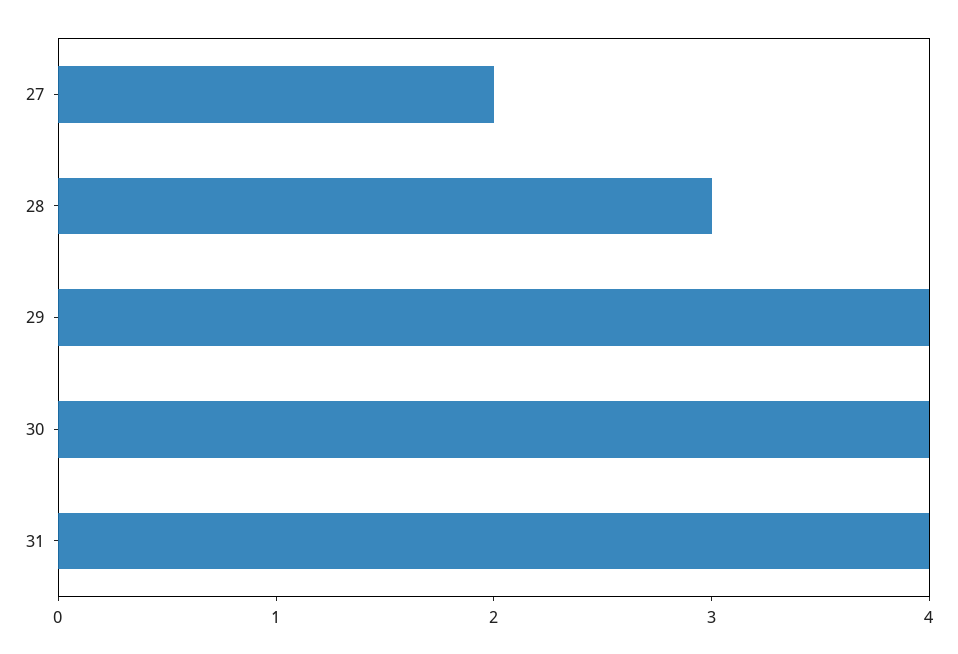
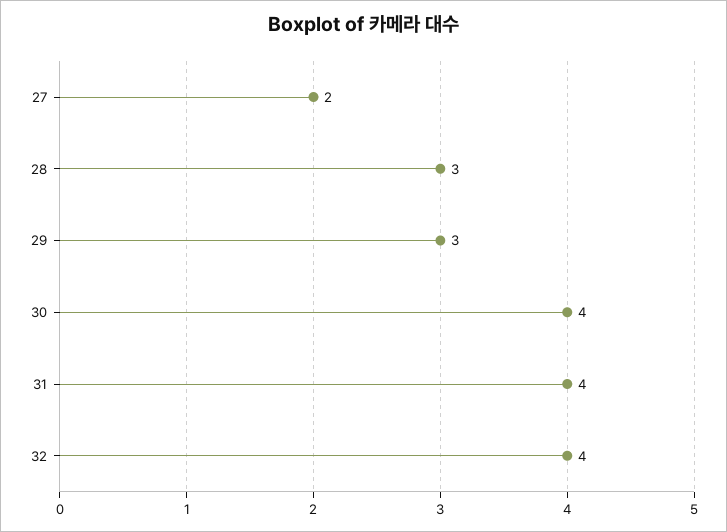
29: 4 -> 3
32: none -> 4

